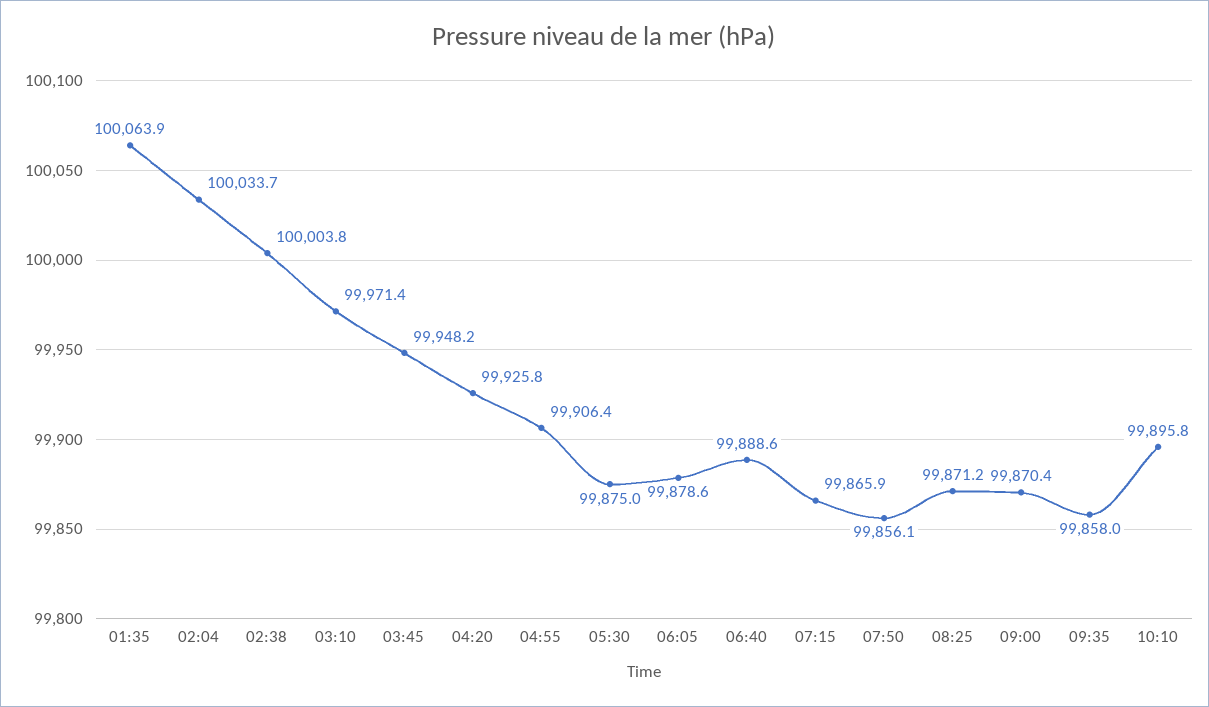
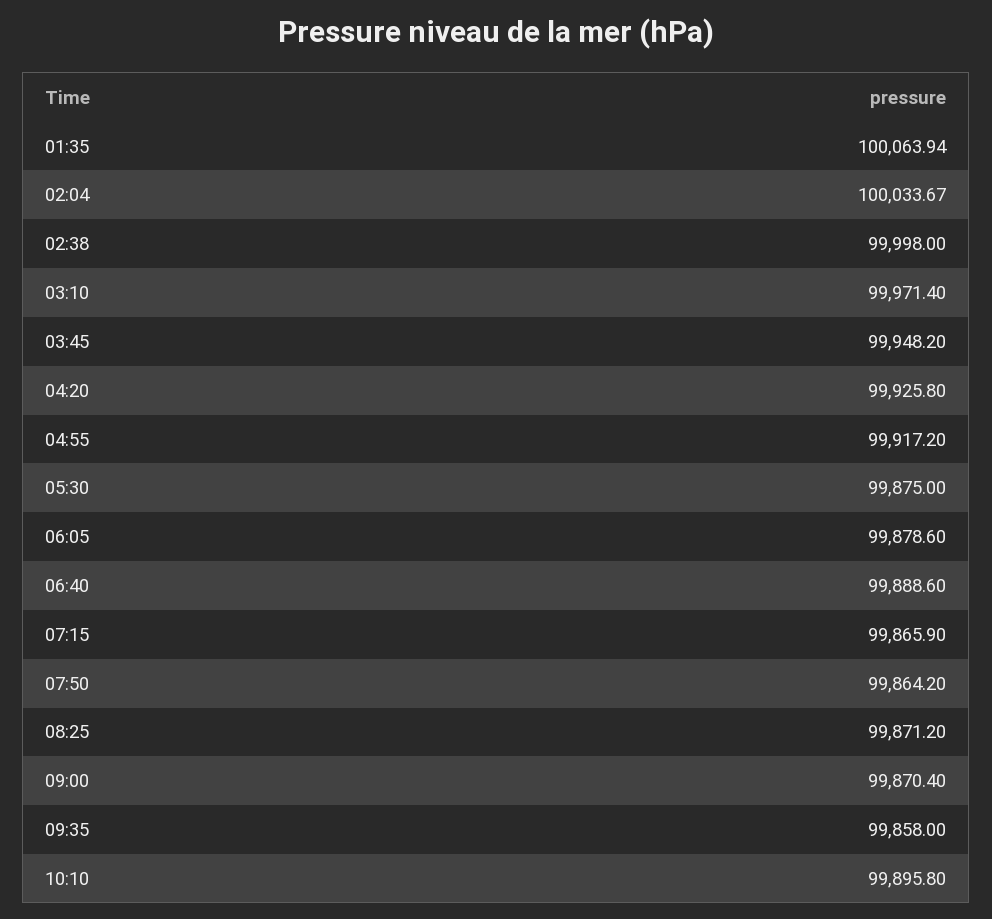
02:38: 100003.8 -> 99998
04:55: 99906.4 -> 99917.2
07:50: 99856.1 -> 99864.2

